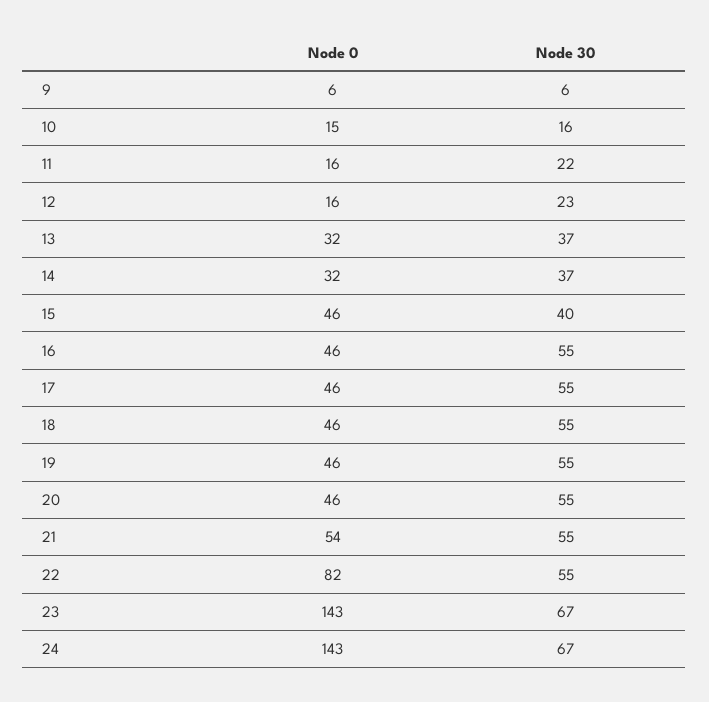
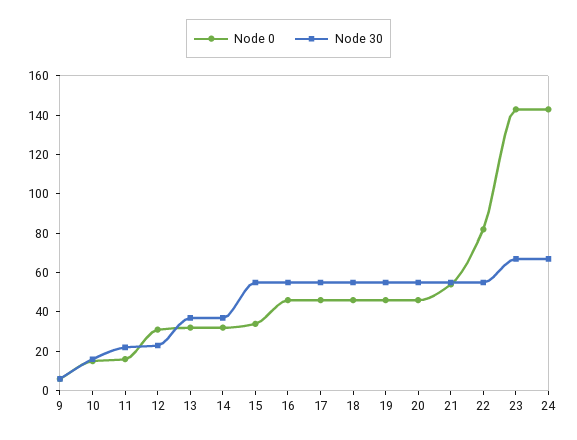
Node 0, 12: 16 -> 30
Node 0, 15: 46 -> 35
Node 30, 15: 40 -> 55

